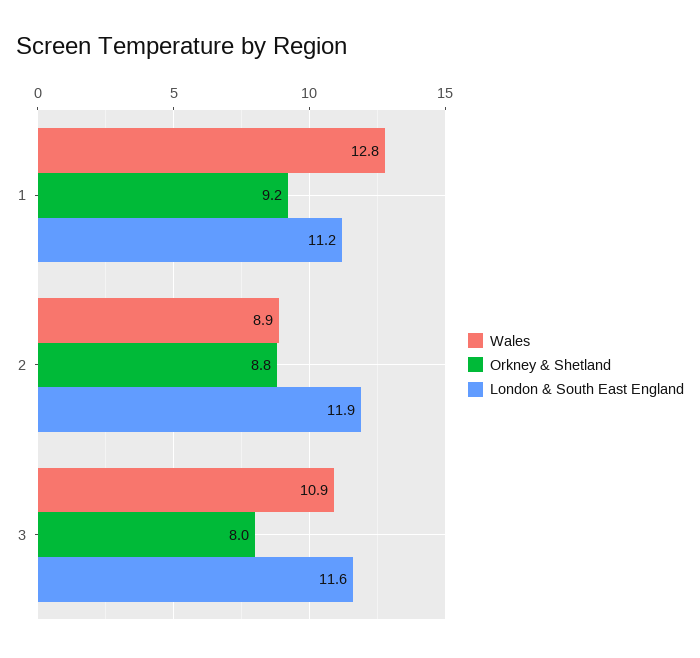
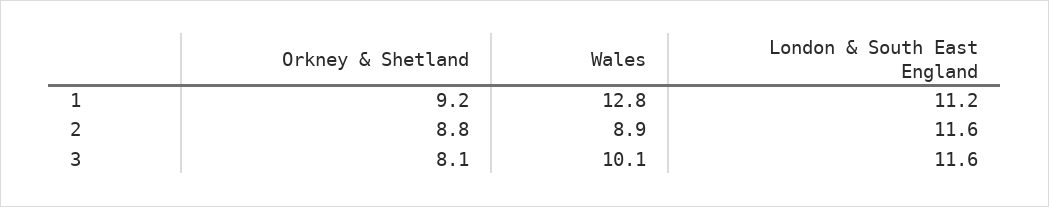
London & South East England, 2: 11.9 -> 11.6
Wales, 3: 10.9 -> 10.1
Orkney & Shetland, 3: 8 -> 8.1

